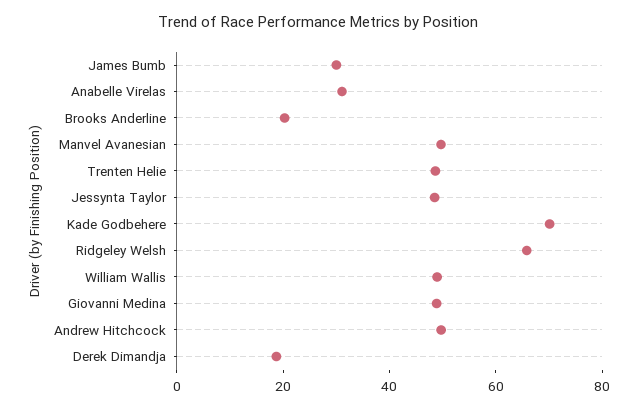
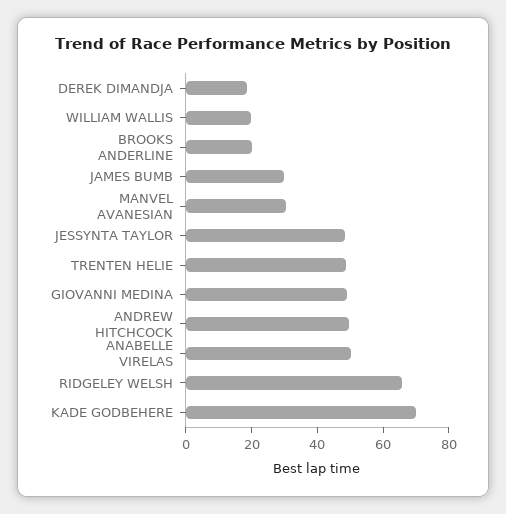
Anabelle Virelas: 30 -> 50
Manvel Avanesian: 50 -> 30
William Wallis: 50 -> 20

